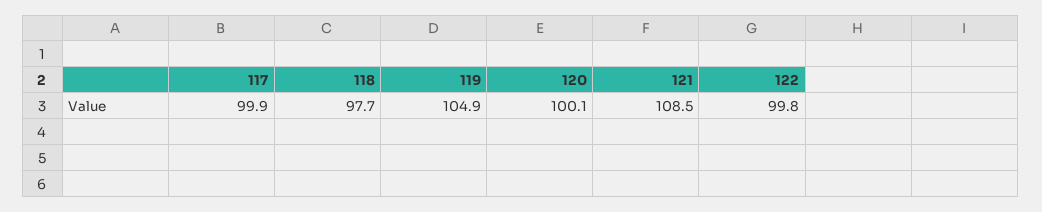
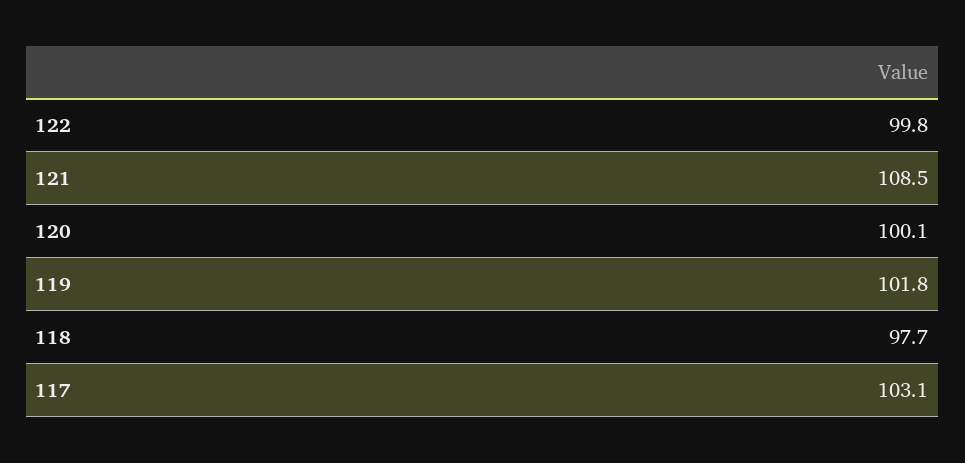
117: 99.9 -> 103.1
119: 104.9 -> 101.8

